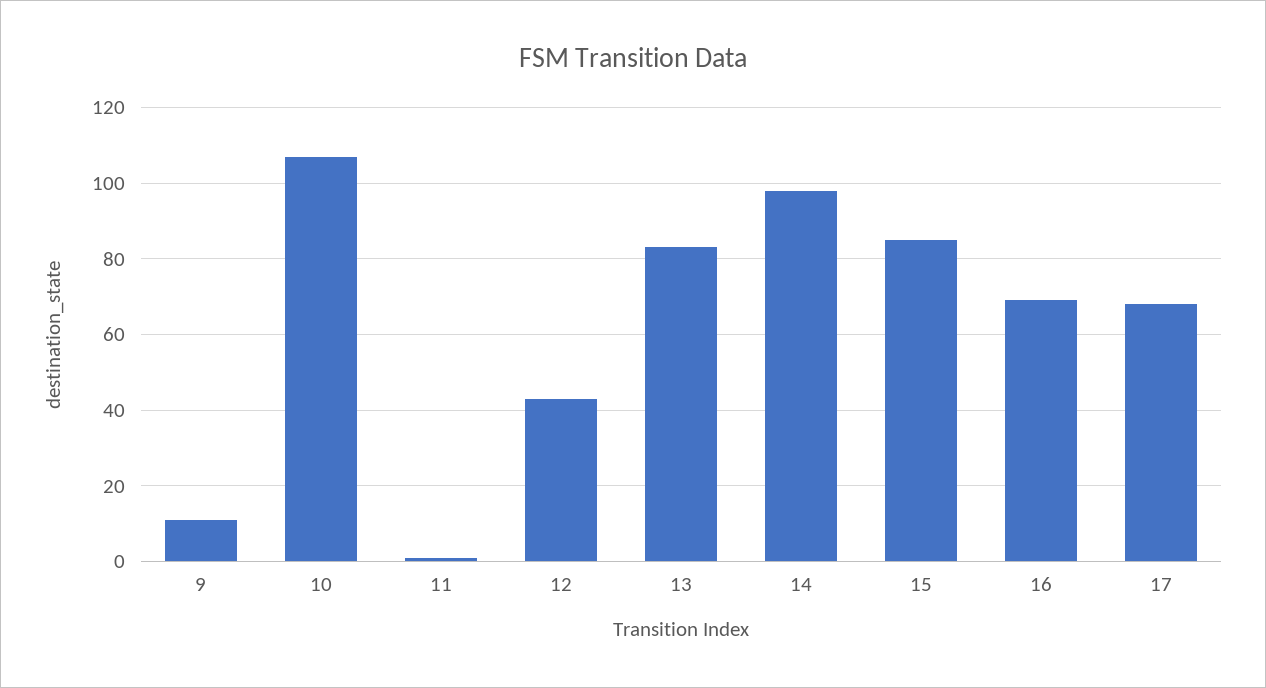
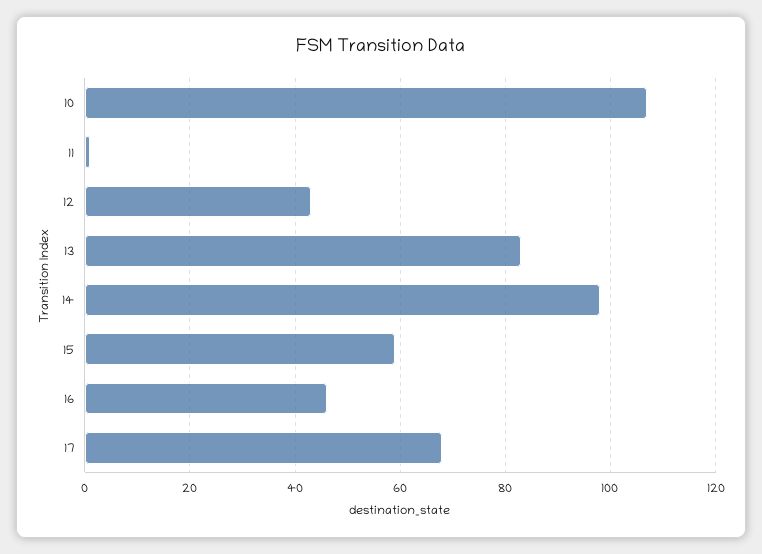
9: 10 -> none
15: 85 -> 60
16: 70 -> 45

